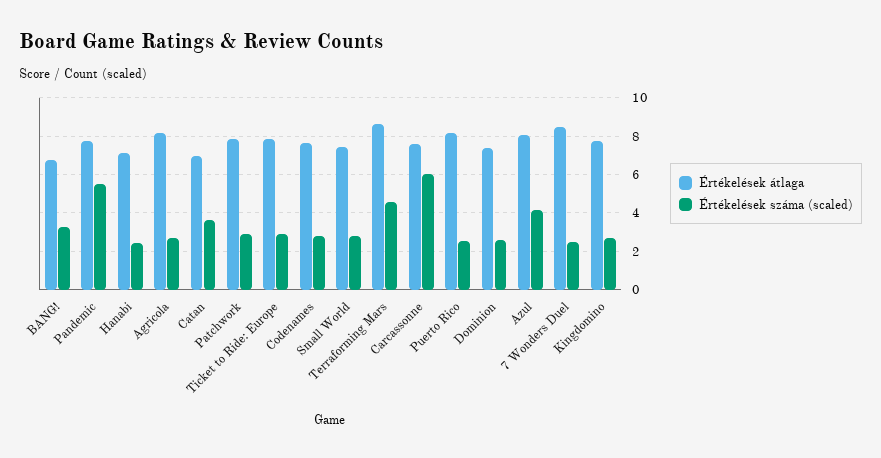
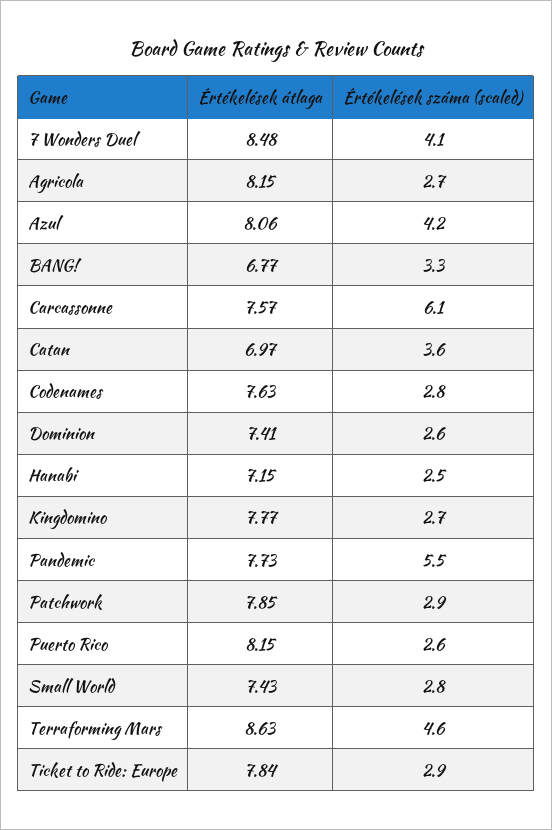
Értékelések száma (scaled), 7 Wonders Duel: 2.5 -> 4.1

